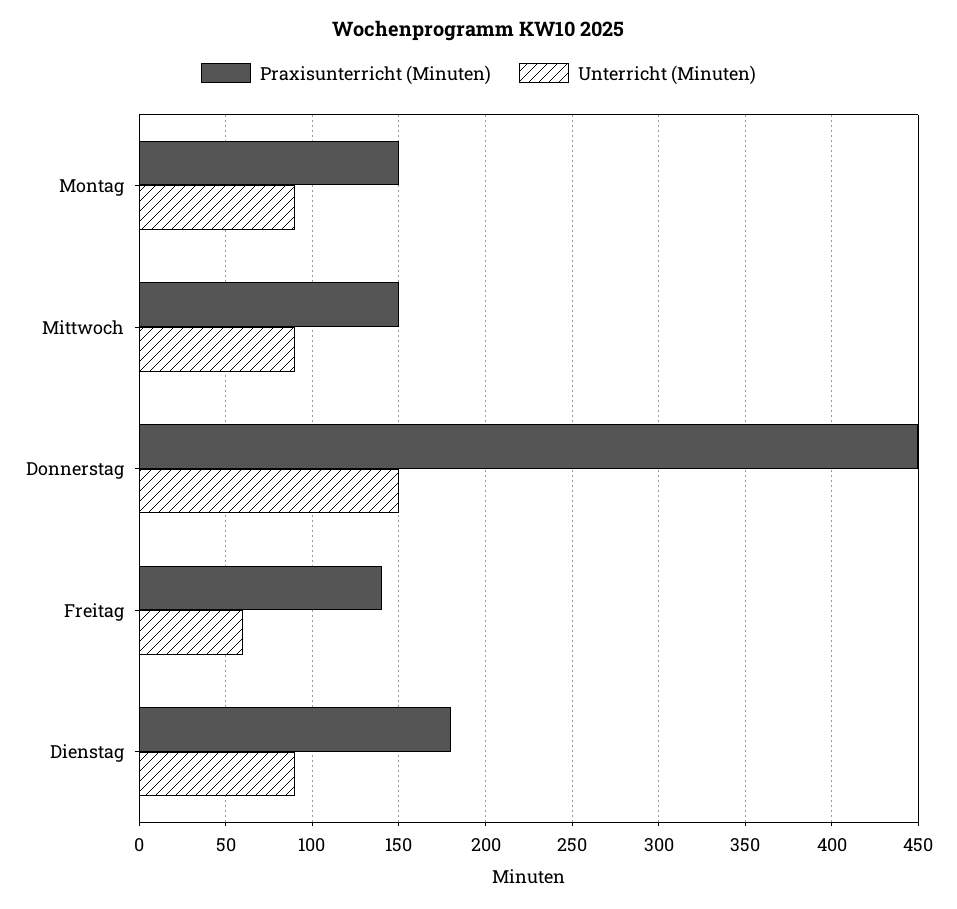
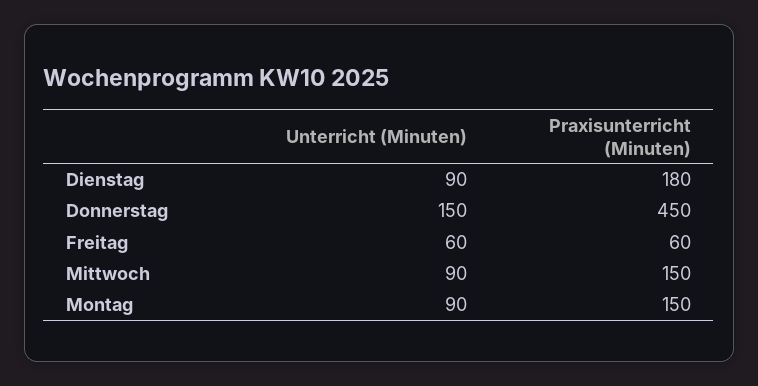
Praxisunterricht (Minuten), Freitag: 140 -> 60

